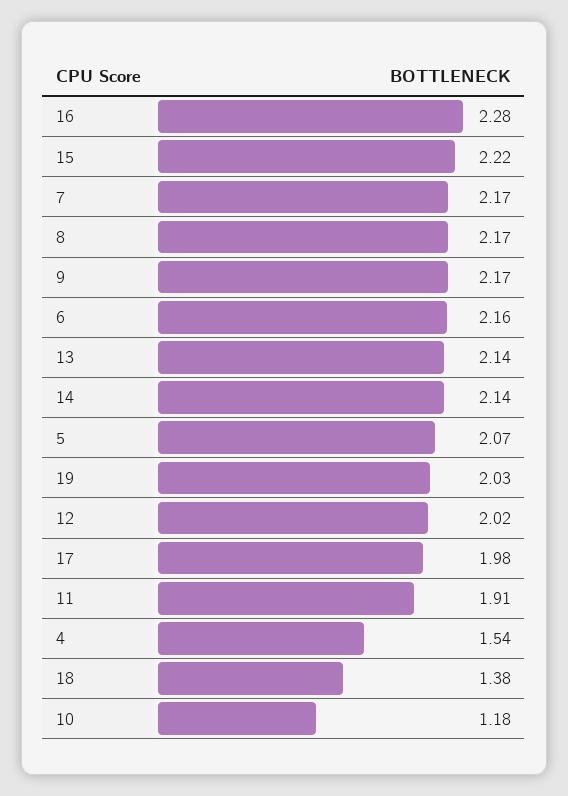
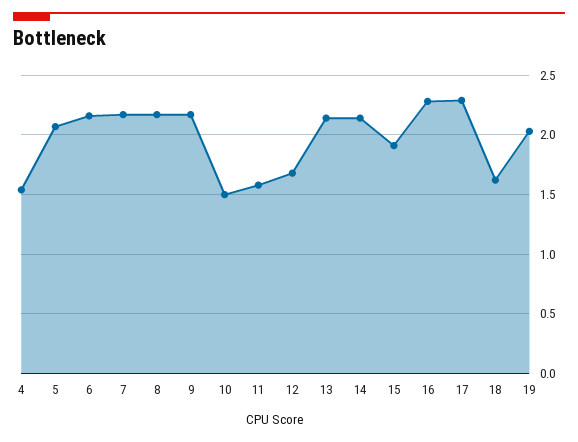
15: 2.22 -> 1.9
12: 2.02 -> 1.7
17: 1.98 -> 2.3
11: 1.91 -> 1.6
18: 1.38 -> 1.6
10: 1.18 -> 1.5

